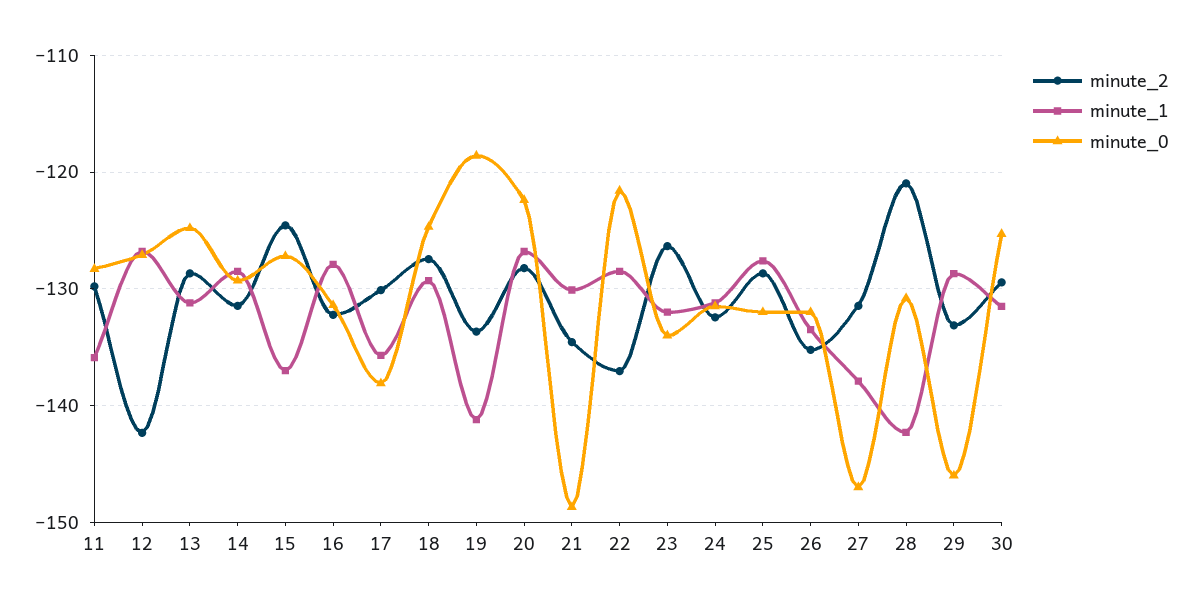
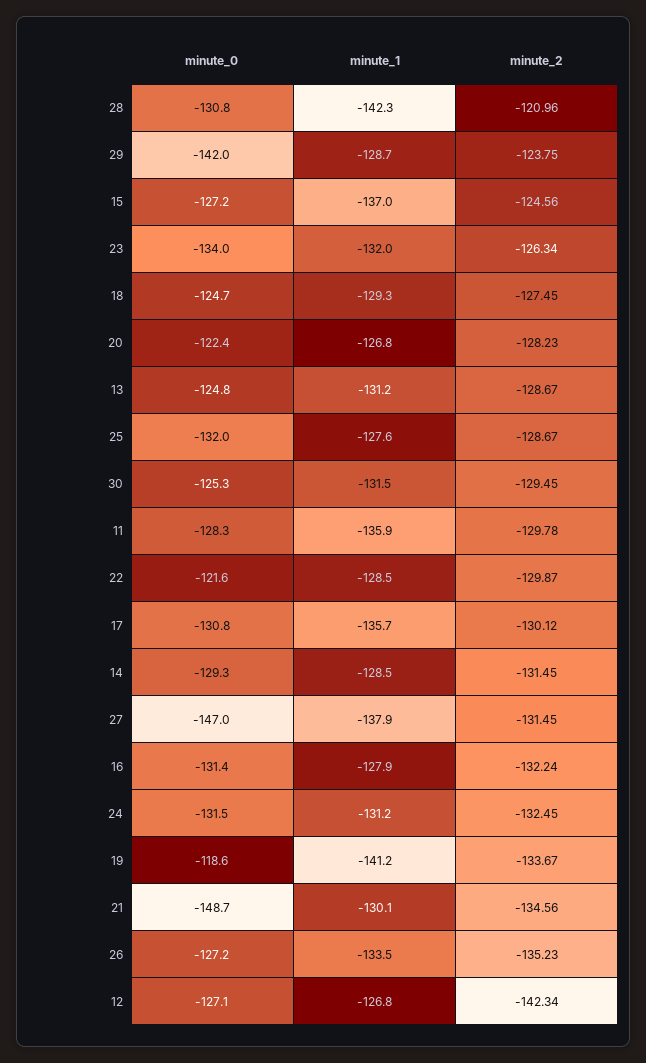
minute_0, 17: -138 -> -130.8
minute_2, 22: -137 -> -129.87
minute_0, 26: -132 -> -127.2
minute_2, 29: -133 -> -123.75
minute_0, 29: -146 -> -142

